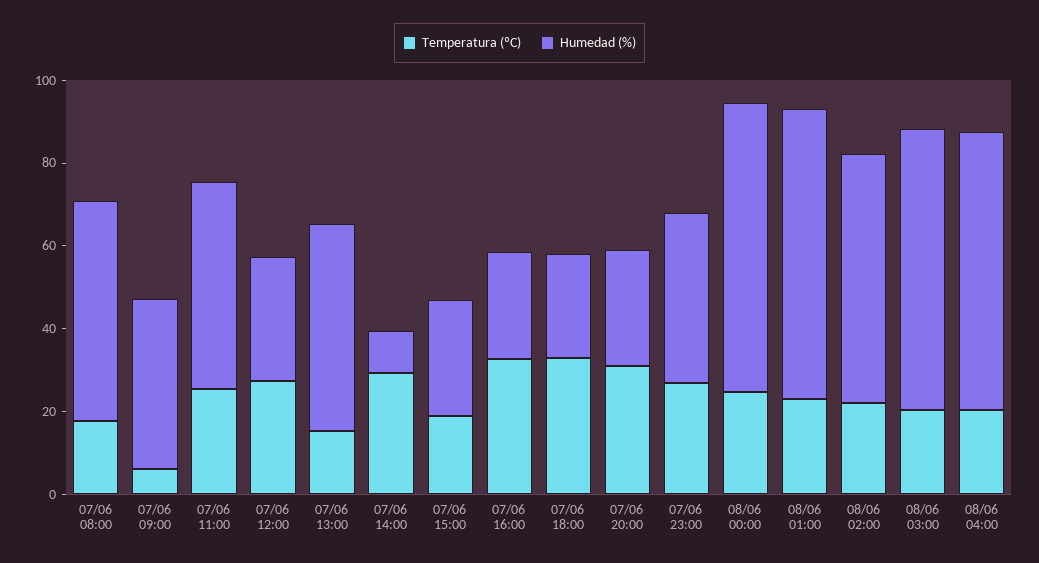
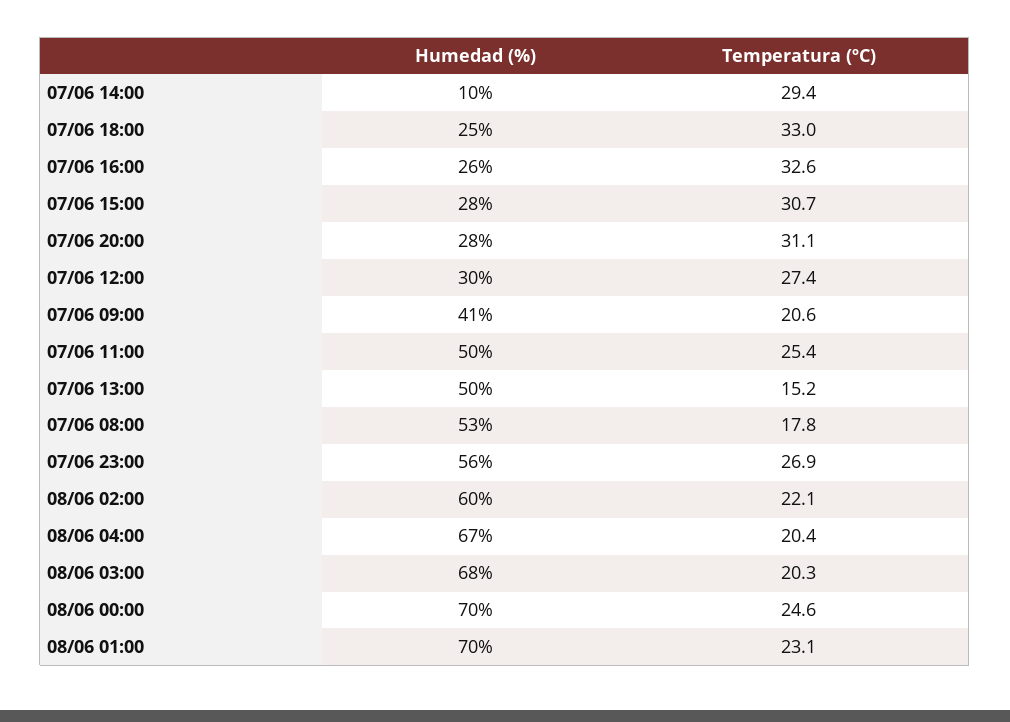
Temperatura (ºC), 07/06 09:00: 5 -> 20.6
Temperatura (ºC), 07/06 15:00: 20 -> 30.7
Humedad (%), 07/06 23:00: 40 -> 56

